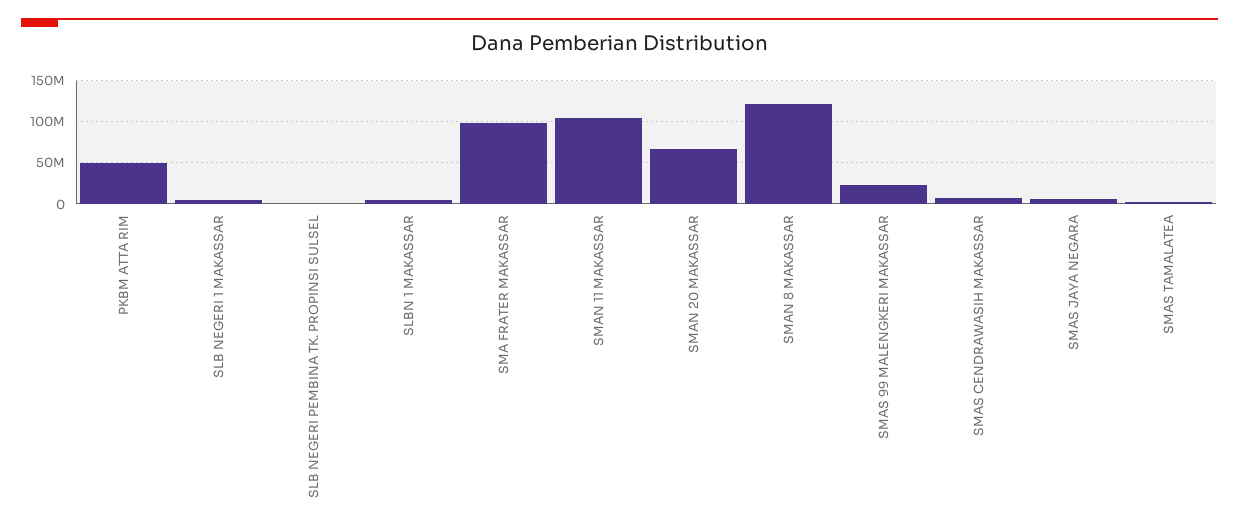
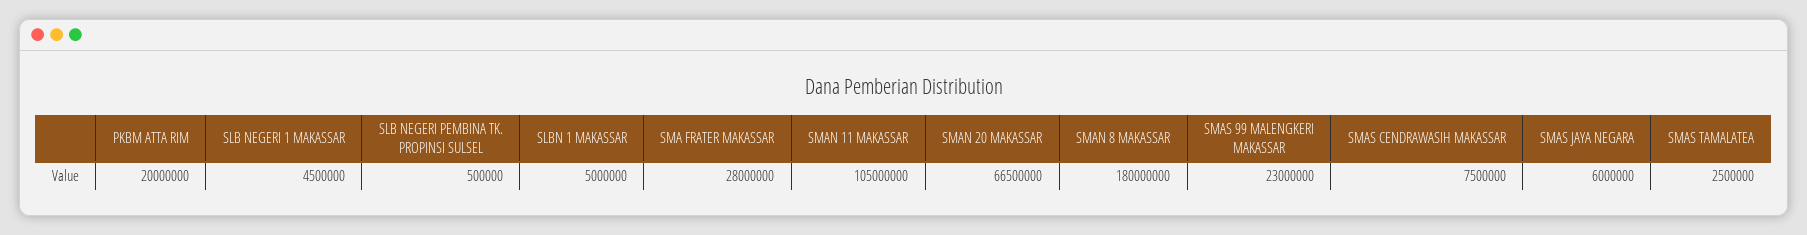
PKBM ATTA RIM: 50000000 -> 20000000
SMA FRATER MAKASSAR: 100000000 -> 28000000
SMAN 8 MAKASSAR: 120000000 -> 180000000

